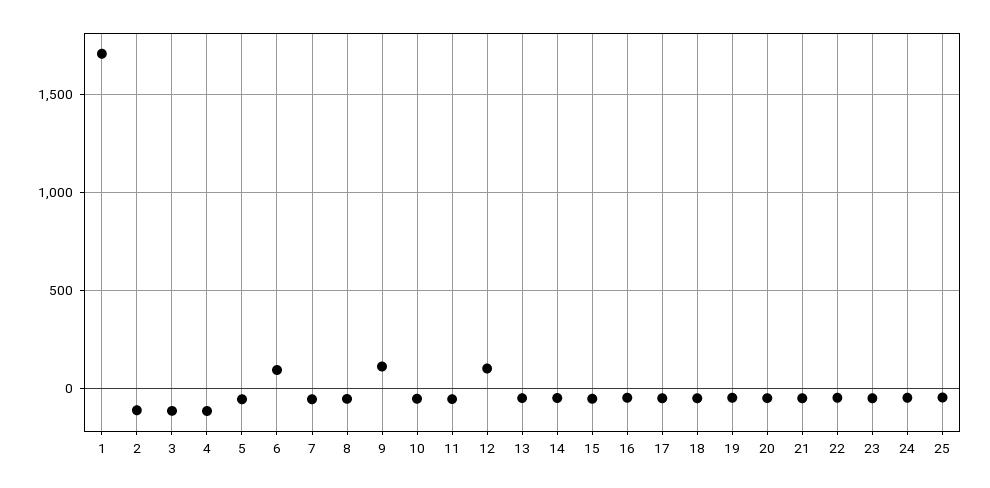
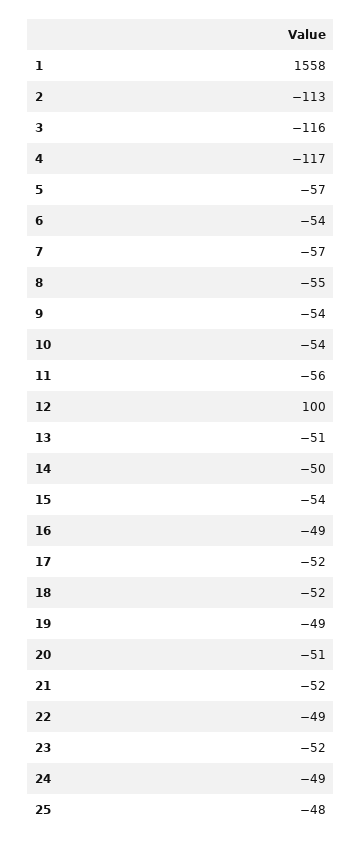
1: 1700 -> 1558
6: 100 -> -54
9: 100 -> -54

